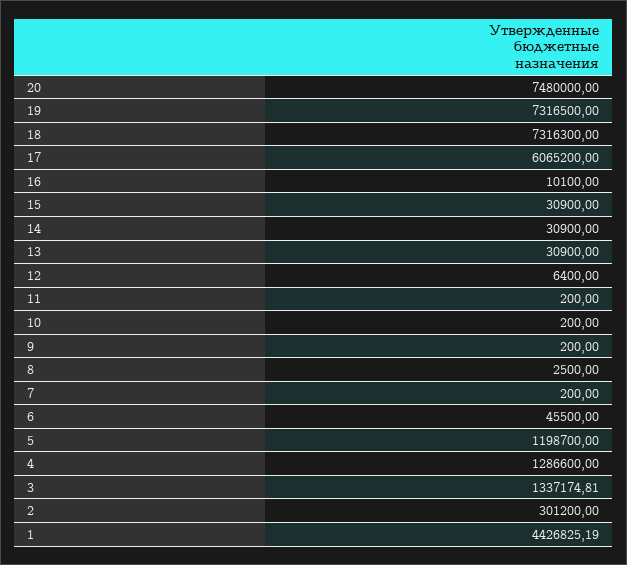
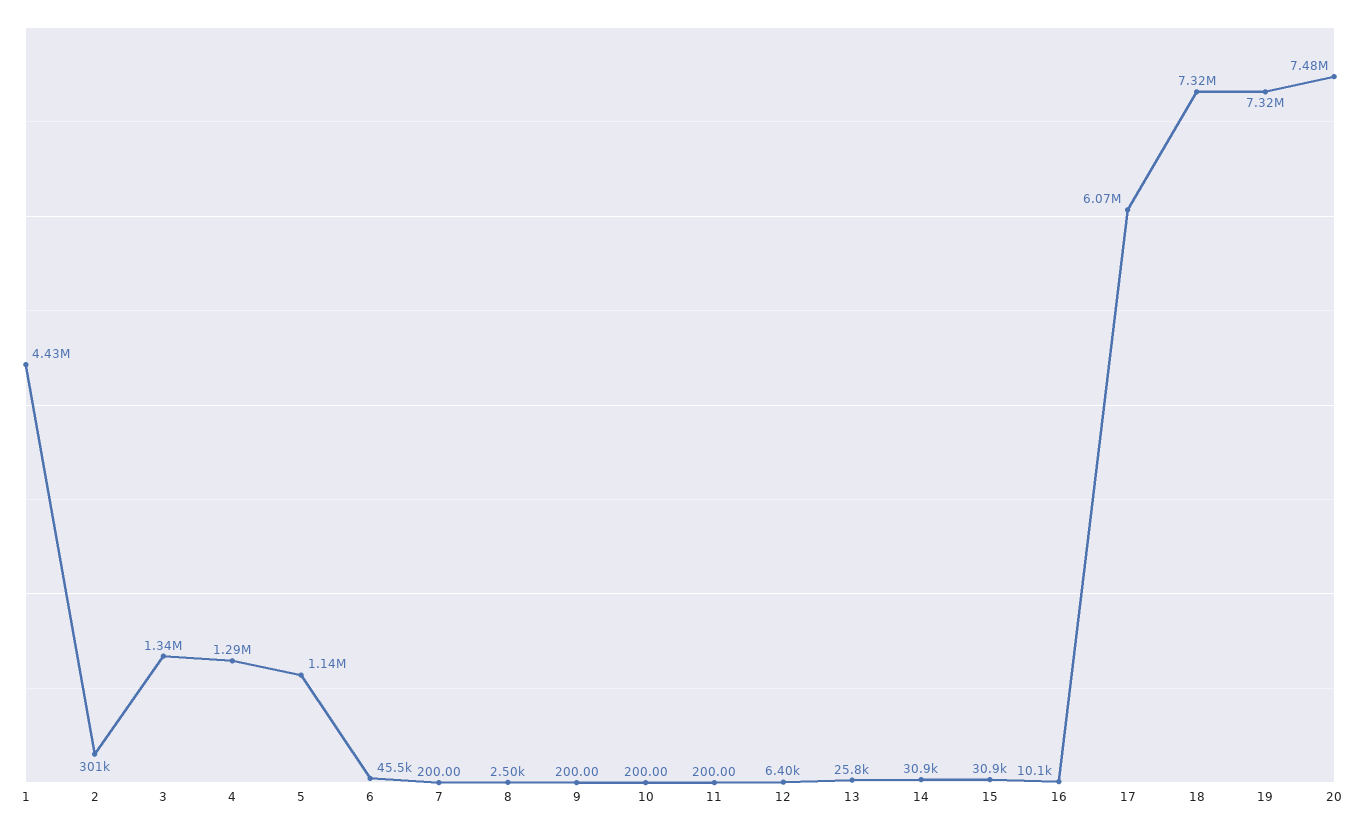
13: 30900 -> 25800
5: 1198700 -> 1140000

